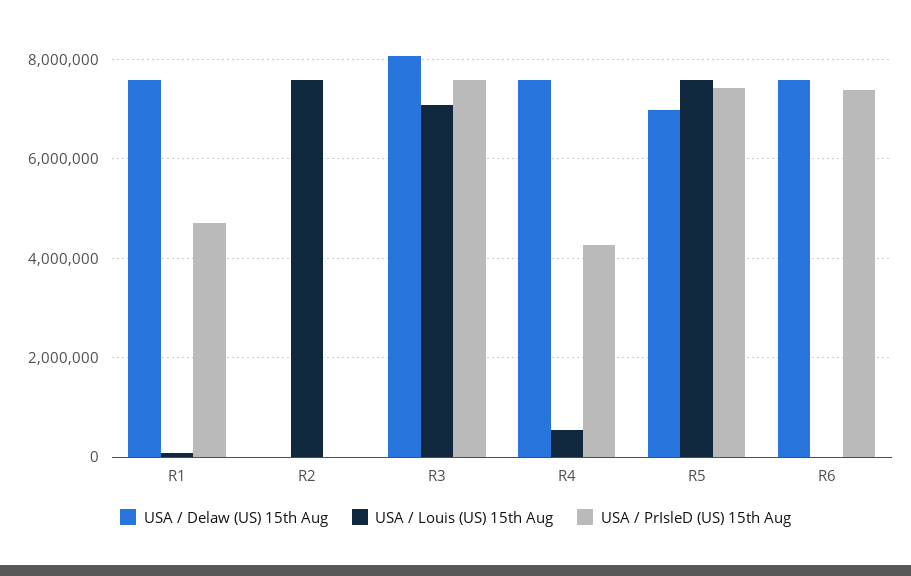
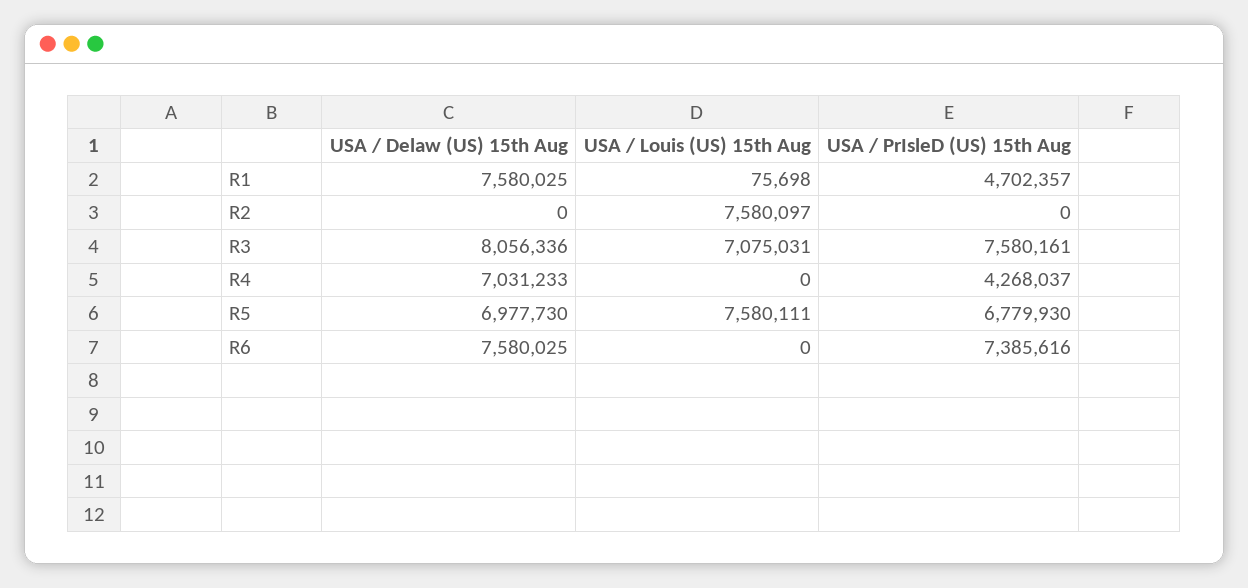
USA / Delaw (US) 15th Aug, R4: 7600000 -> 7031233
USA / Louis (US) 15th Aug, R4: 600000 -> 0
USA / PrIsleD (US) 15th Aug, R5: 7400000 -> 6779930

